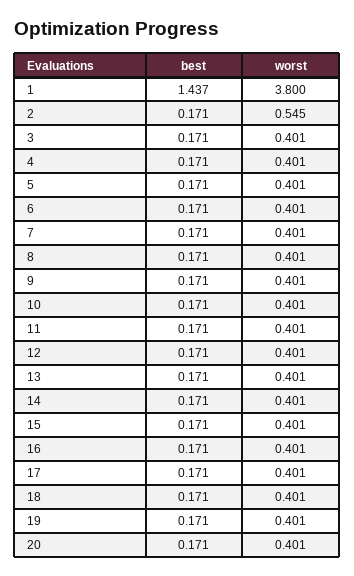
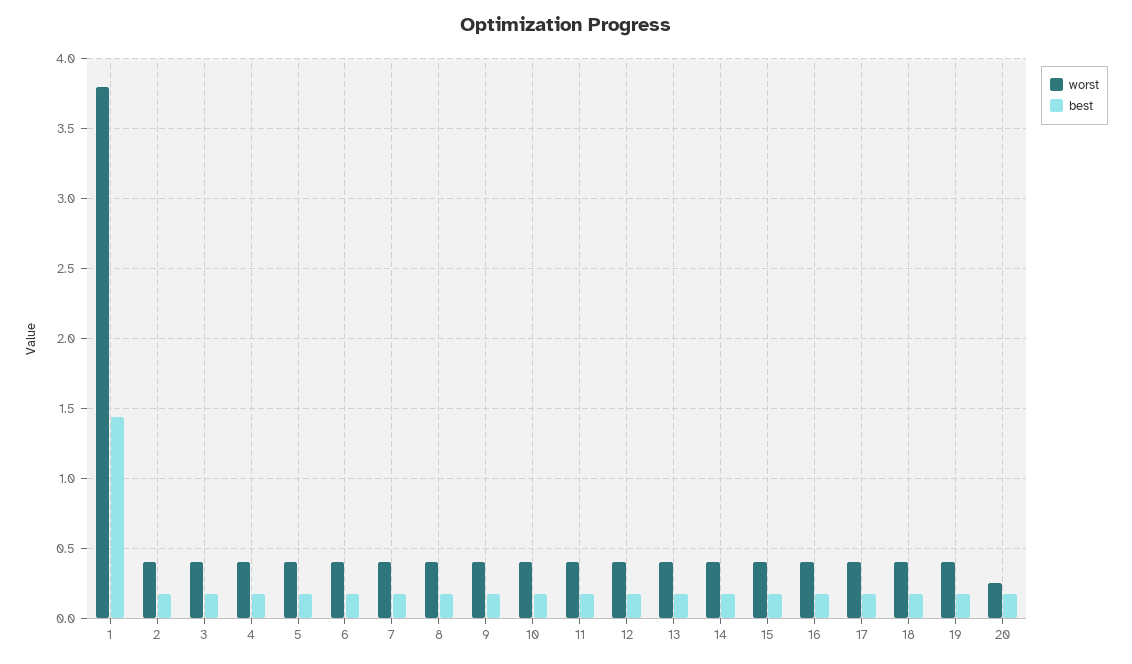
worst, 2: 0.545 -> 0.4
worst, 20: 0.401 -> 0.25

